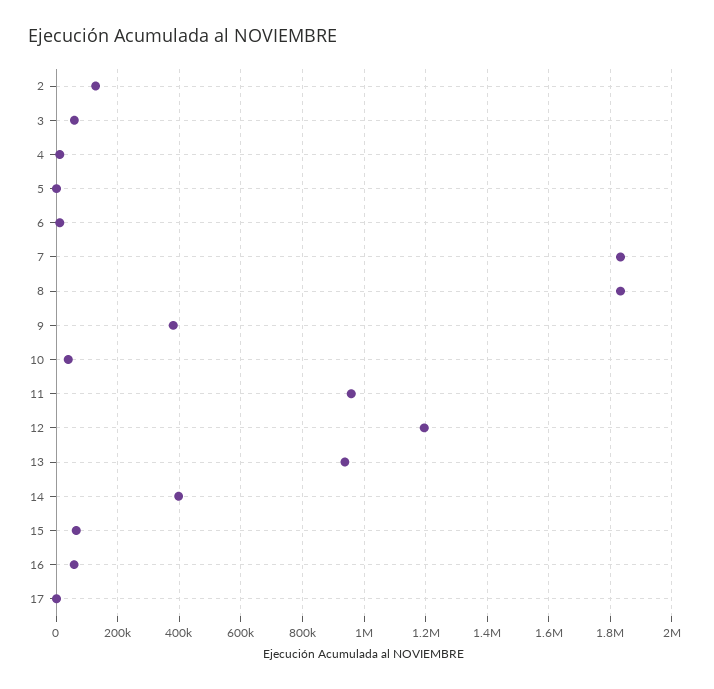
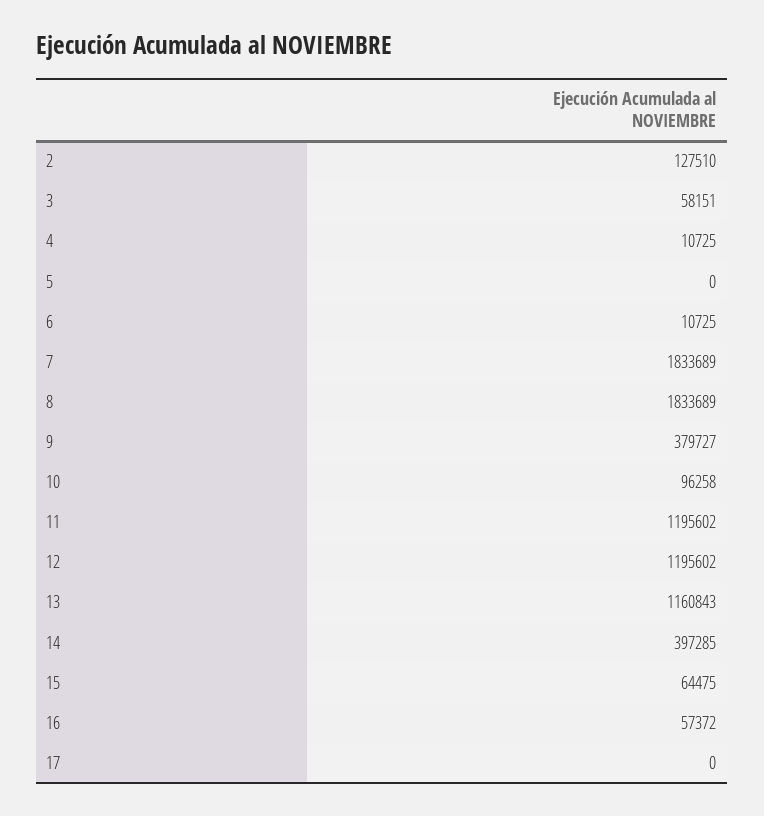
10: 40000 -> 96258
11: 960000 -> 1195602
13: 940000 -> 1160843

